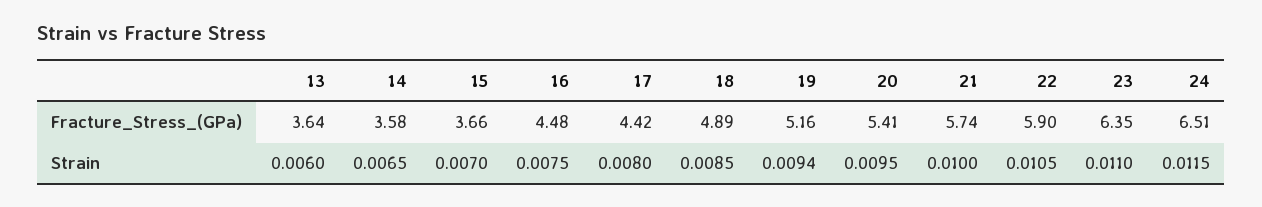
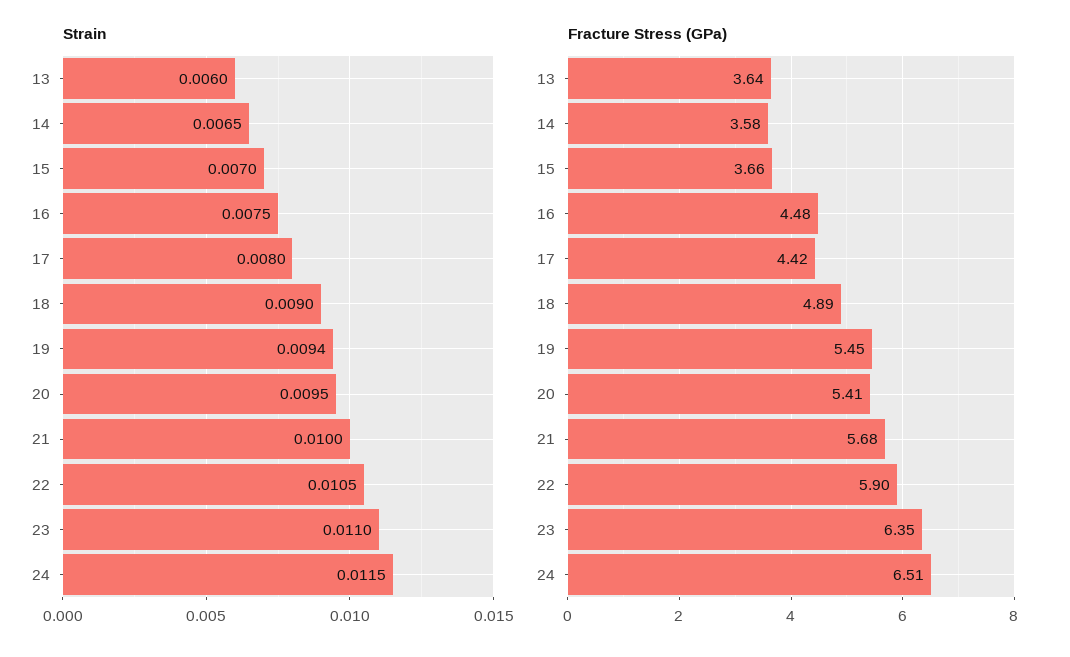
Fracture_Stress_(GPa), 19: 5.16 -> 5.45
Fracture_Stress_(GPa), 21: 5.74 -> 5.68
Strain, 18: 0.0085 -> 0.009

